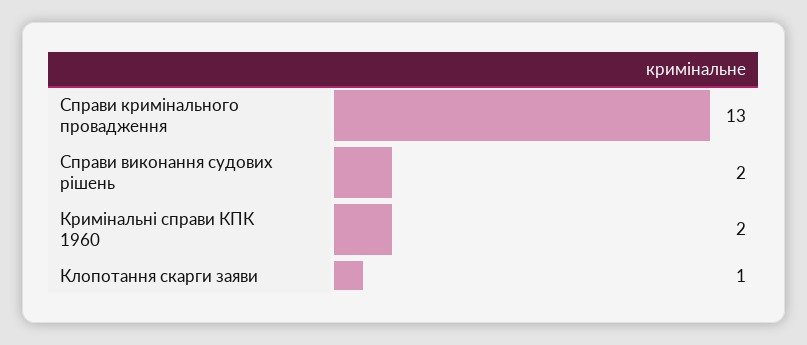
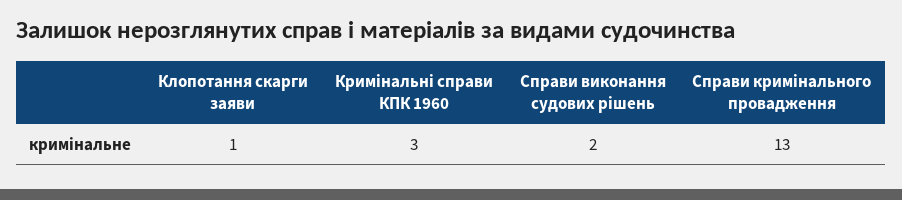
Кримінальні справи КПК 1960: 2 -> 3

